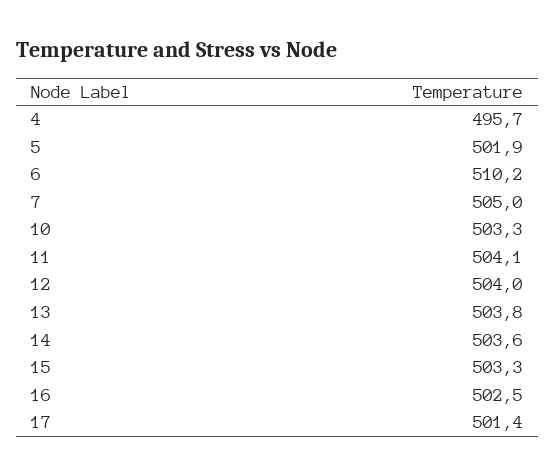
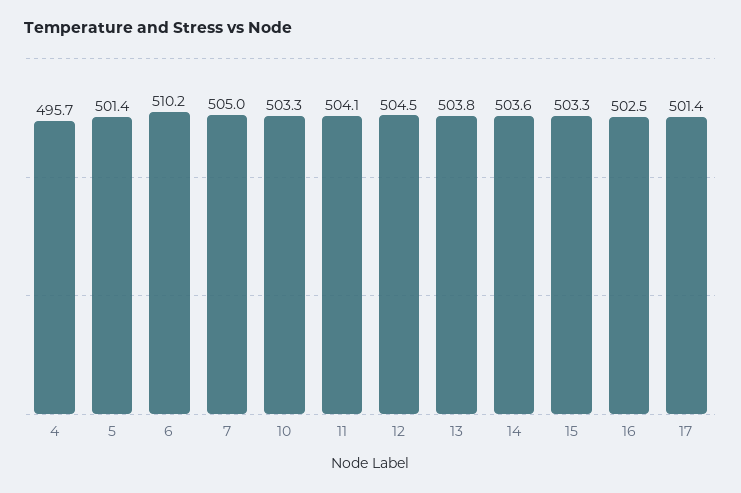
5: 501.9 -> 501.4
12: 504 -> 504.5

